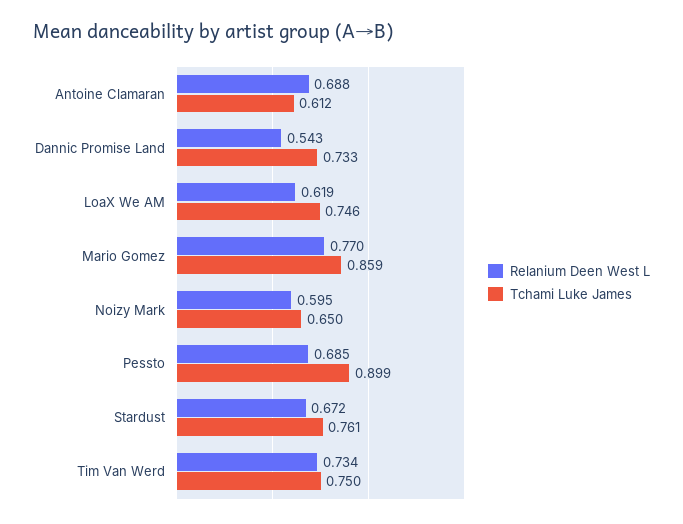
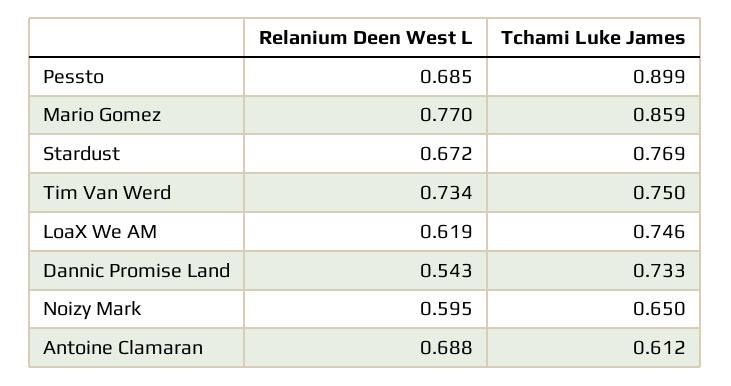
Tchami Luke James, Stardust: 0.761 -> 0.769

